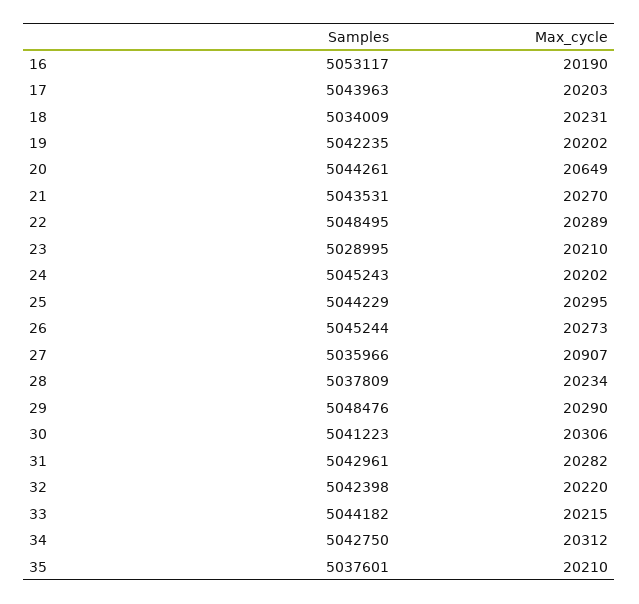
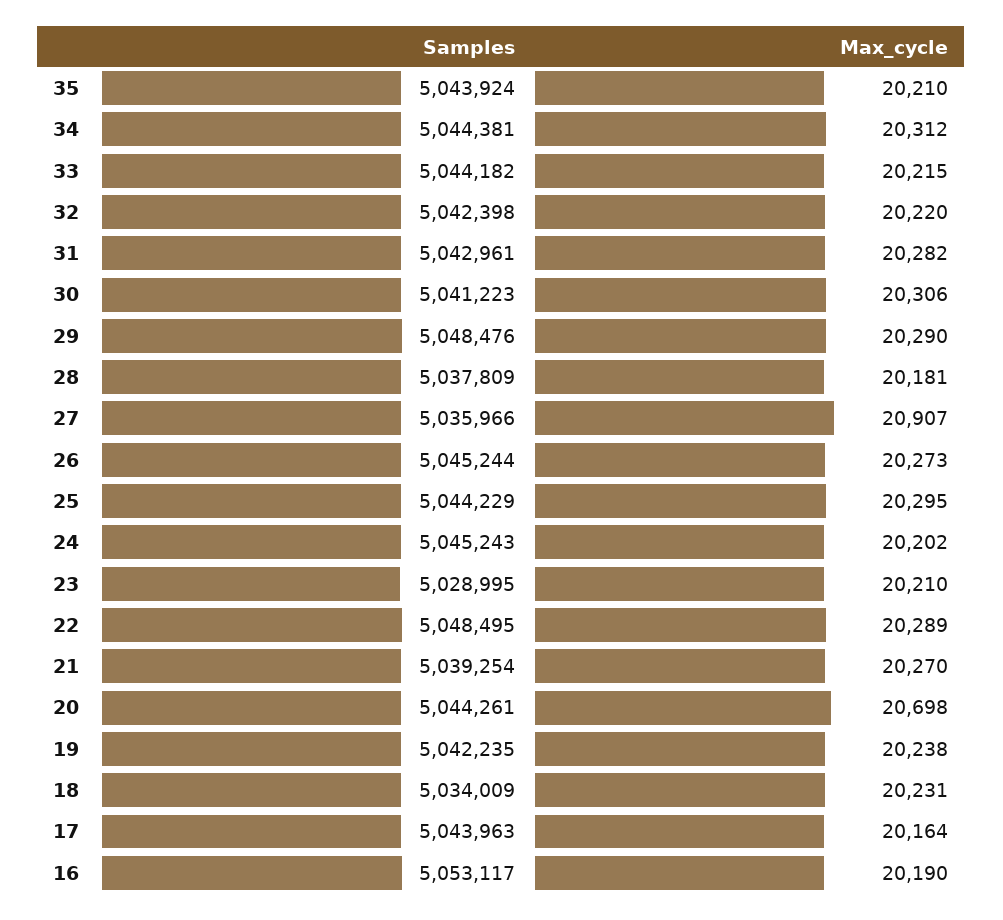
Max_cycle, 17: 20203 -> 20164
Max_cycle, 19: 20202 -> 20238
Max_cycle, 20: 20649 -> 20698
Samples, 21: 5043531 -> 5039254
Max_cycle, 28: 20234 -> 20181
Samples, 34: 5042750 -> 5044381
Samples, 35: 5037601 -> 5043924

